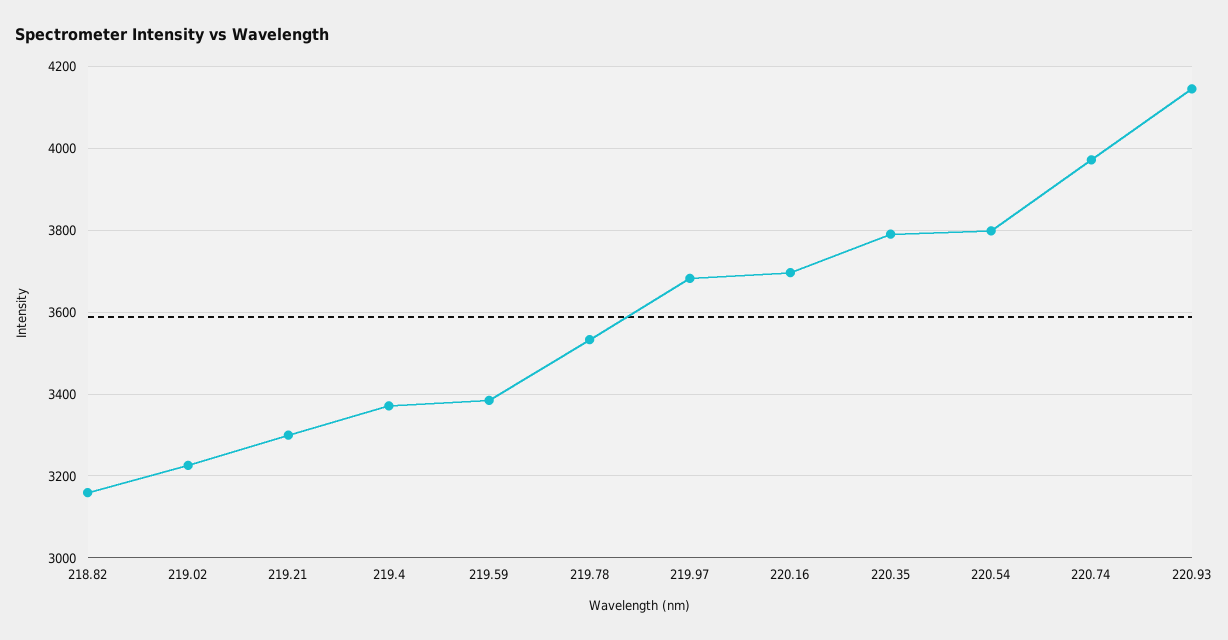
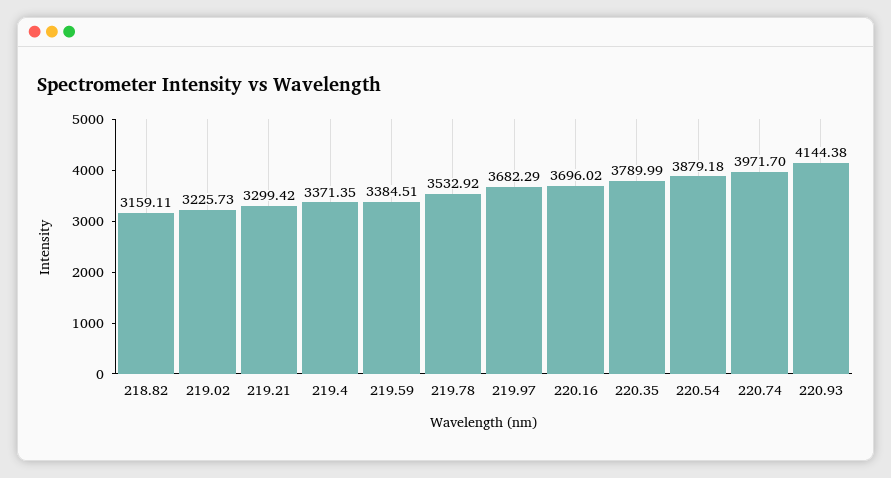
220.54: 3800 -> 3879.18

